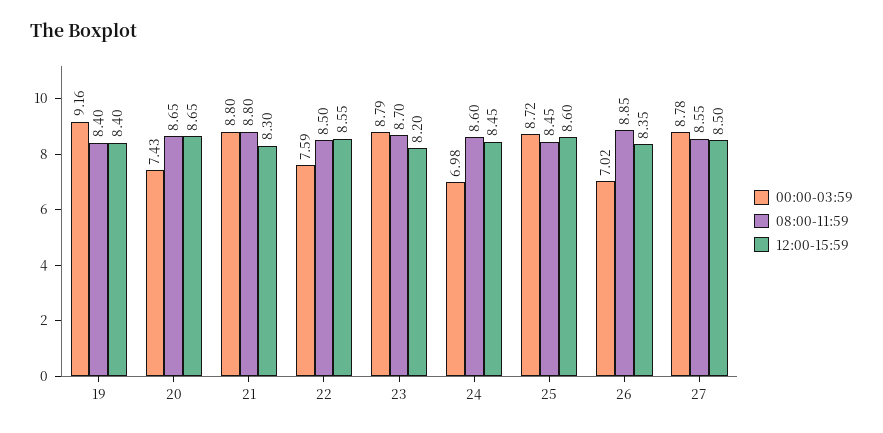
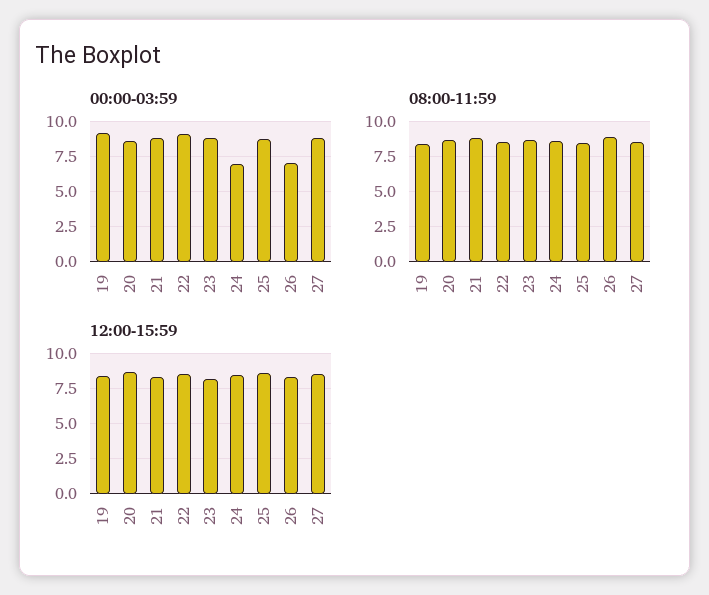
00:00-03:59, 20: 7.43 -> 8.5
00:00-03:59, 22: 7.59 -> 9

